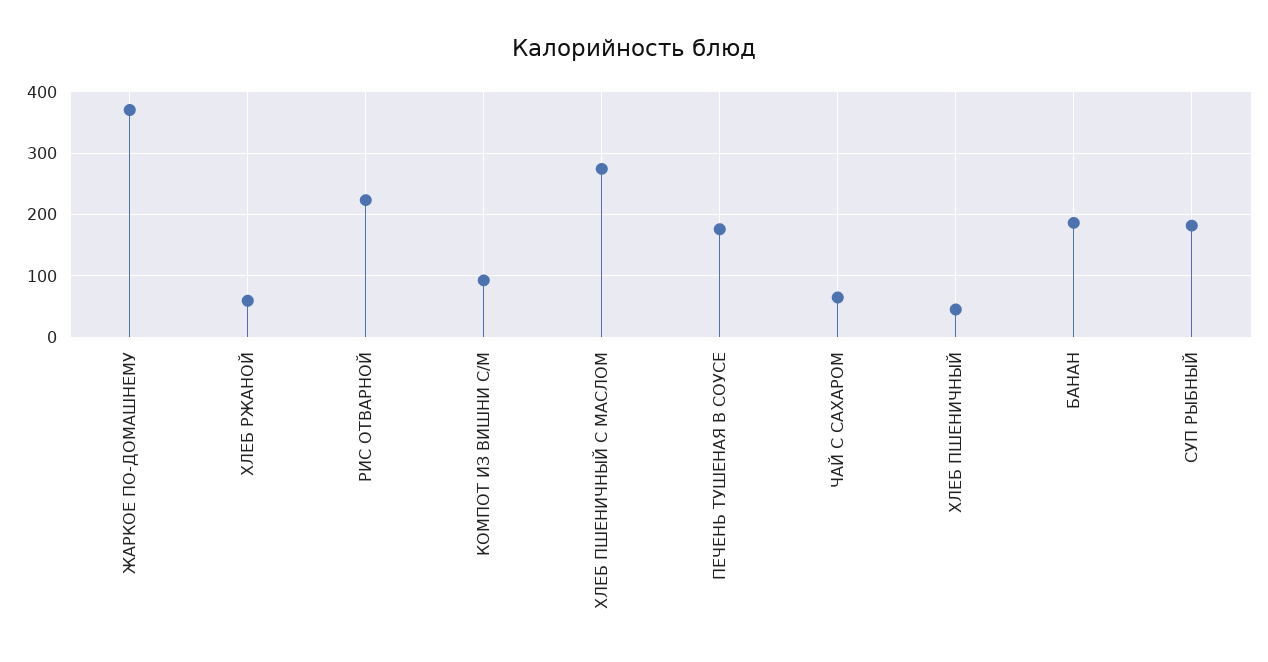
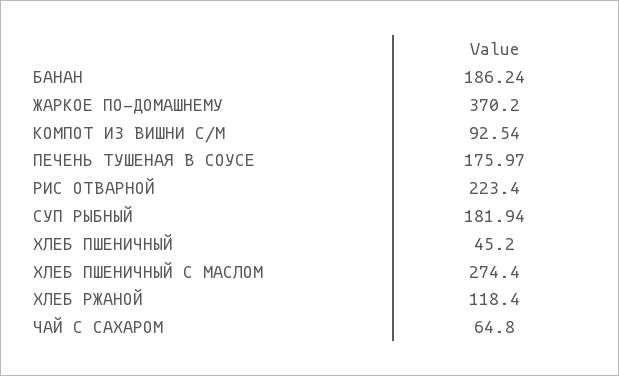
ХЛЕБ РЖАНОЙ: 60 -> 118.4

